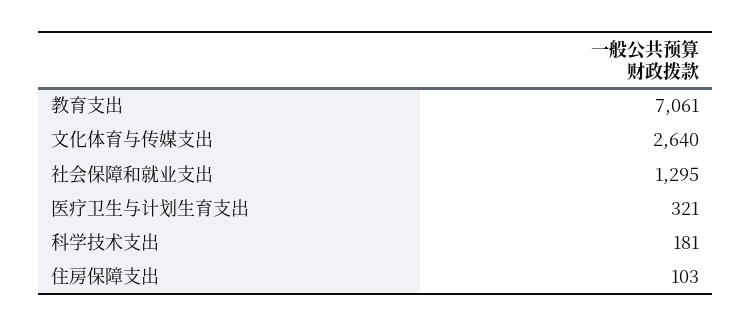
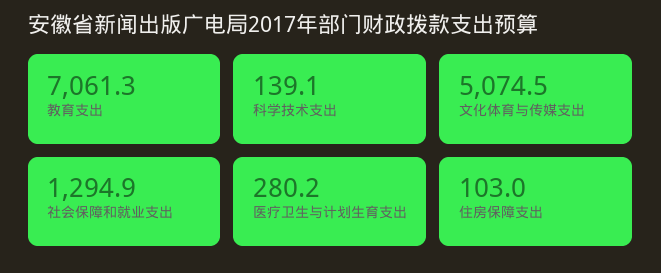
文化体育与传媒支出: 2640 -> 5074.5
医疗卫生与计划生育支出: 321 -> 280.2
科学技术支出: 181 -> 139.1

